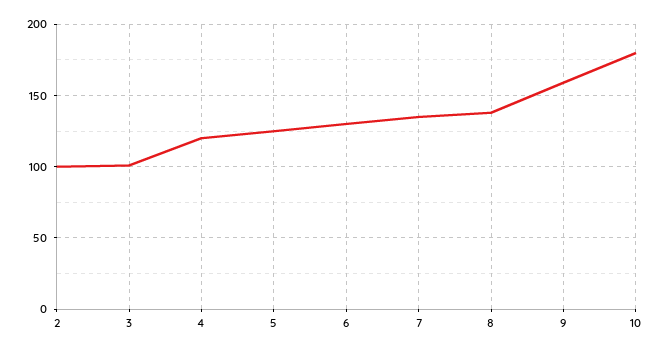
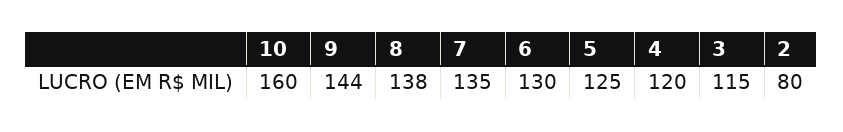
2: 100 -> 80
3: 100 -> 115
9: 160 -> 144
10: 180 -> 160

